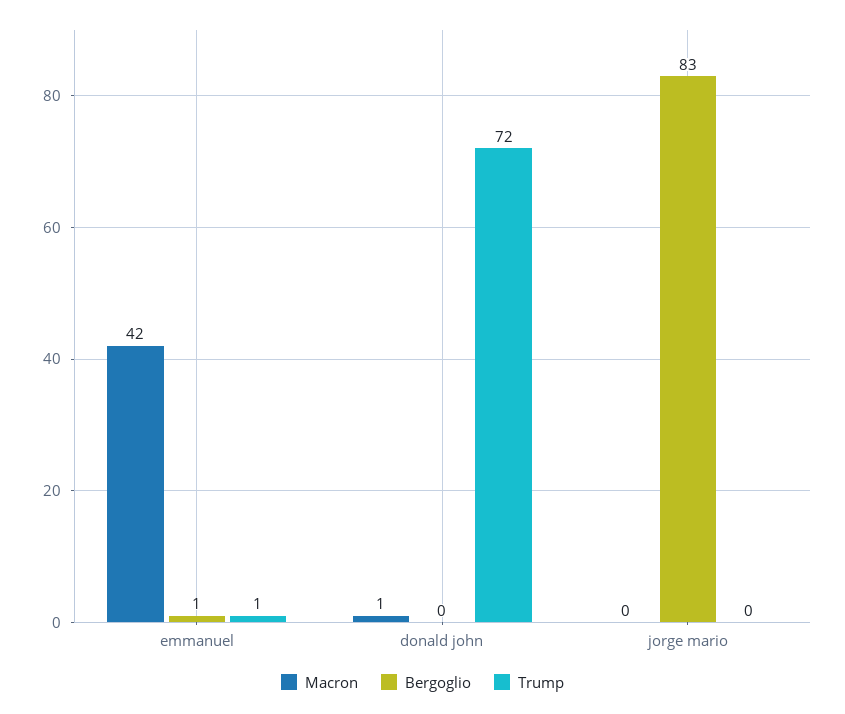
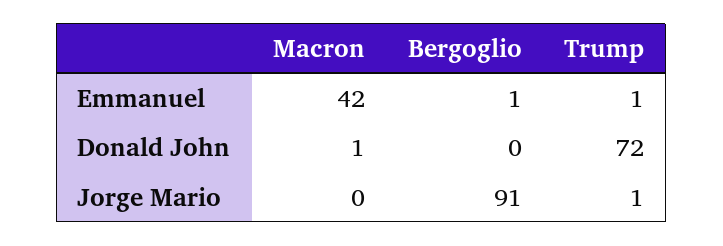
Bergoglio, jorge mario: 83 -> 91
Trump, jorge mario: 0 -> 1

